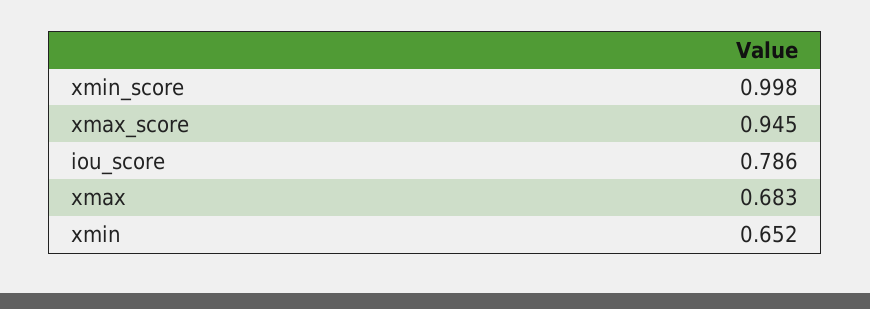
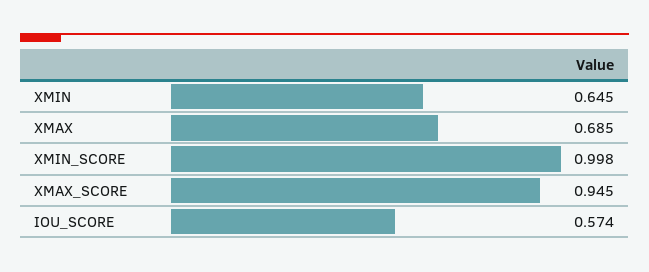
iou_score: 0.786 -> 0.574
xmax: 0.683 -> 0.685
xmin: 0.652 -> 0.645

